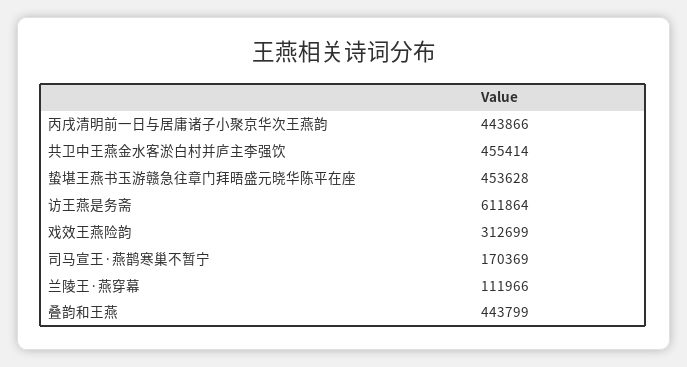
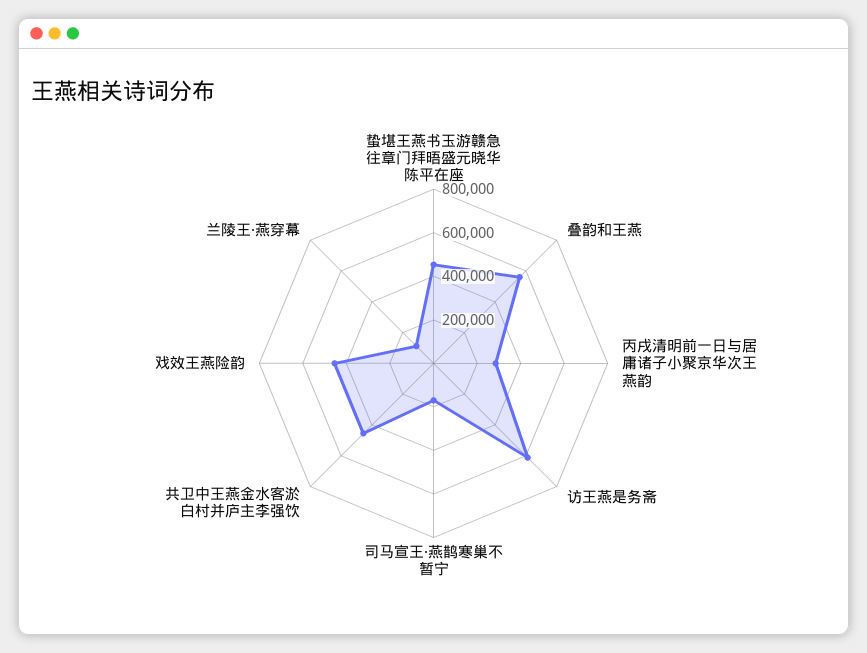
丙戌清明前一日与居庸诸子小聚京华次王燕韵: 443866 -> 300000
戏效王燕险韵: 312699 -> 450000
叠韵和王燕: 443799 -> 550000

